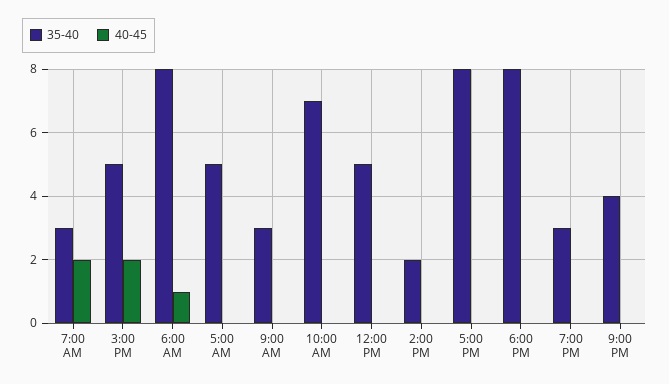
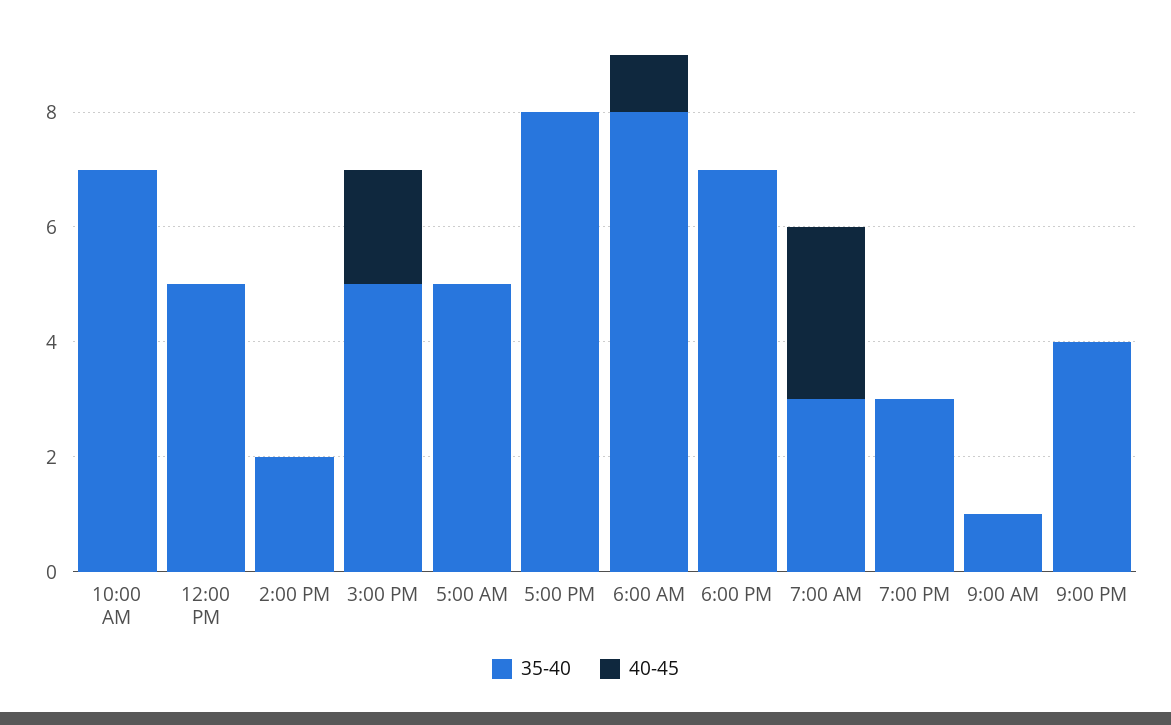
40-45, 7:00 AM: 2 -> 3
35-40, 9:00 AM: 3 -> 1
35-40, 6:00 PM: 8 -> 7

